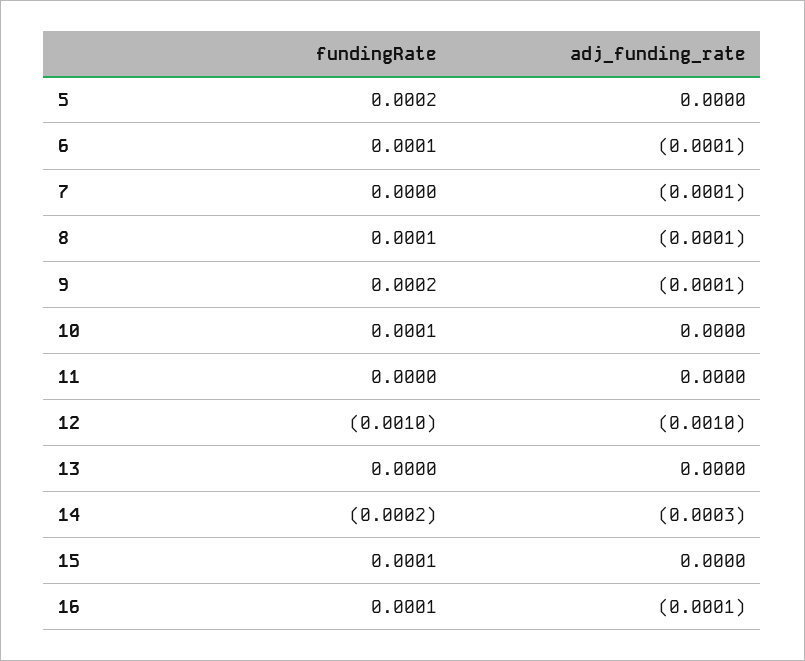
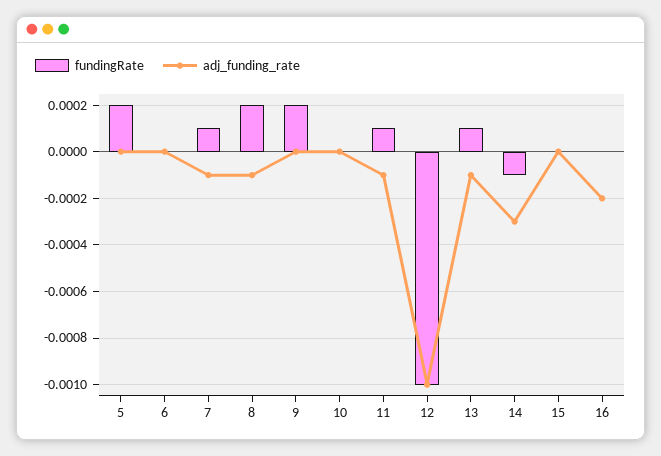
fundingRate, 6: 0.0001 -> 0
adj_funding_rate, 6: -0.0001 -> 0
fundingRate, 7: 0 -> 0.0001
fundingRate, 8: 0.0001 -> 0.0002
adj_funding_rate, 9: -0.0001 -> 0
fundingRate, 10: 0.0001 -> 0
fundingRate, 11: 0 -> 0.0001
adj_funding_rate, 11: 0 -> -0.0001
fundingRate, 13: 0 -> 0.0001
adj_funding_rate, 13: 0 -> -0.0001
fundingRate, 14: -0.0002 -> -0.0001
fundingRate, 15: 0.0001 -> 0
fundingRate, 16: 0.0001 -> 0
adj_funding_rate, 16: -0.0001 -> -0.0002

